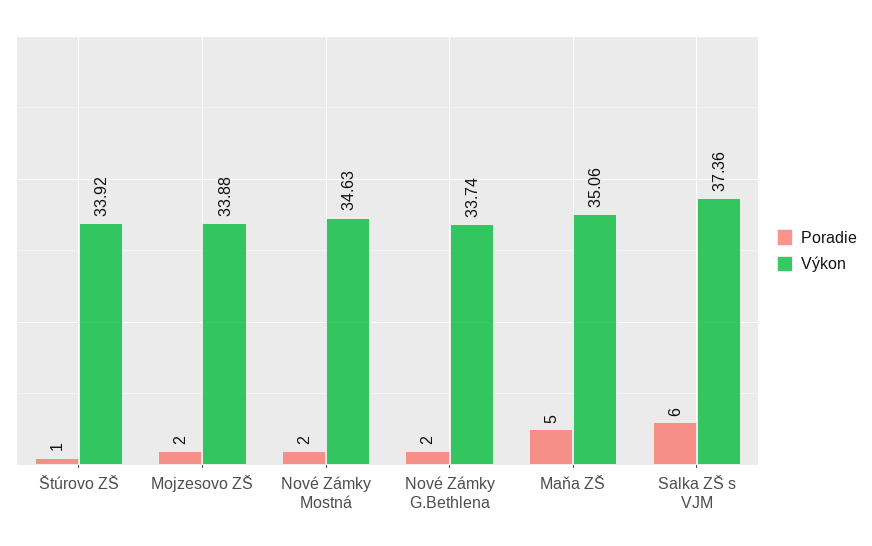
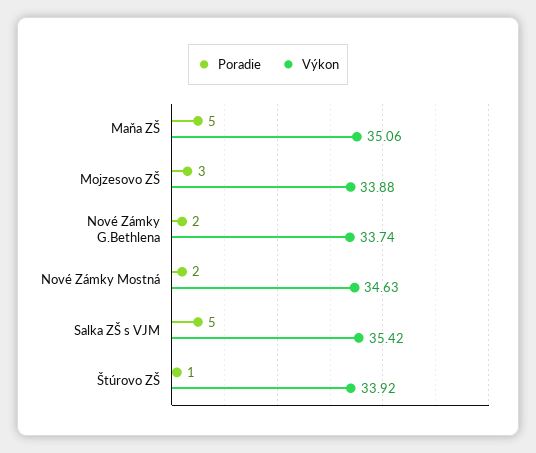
Poradie, Mojzesovo ZŠ: 2 -> 3
Poradie, Salka ZŠ s VJM: 6 -> 5
Výkon, Salka ZŠ s VJM: 37.36 -> 35.42

